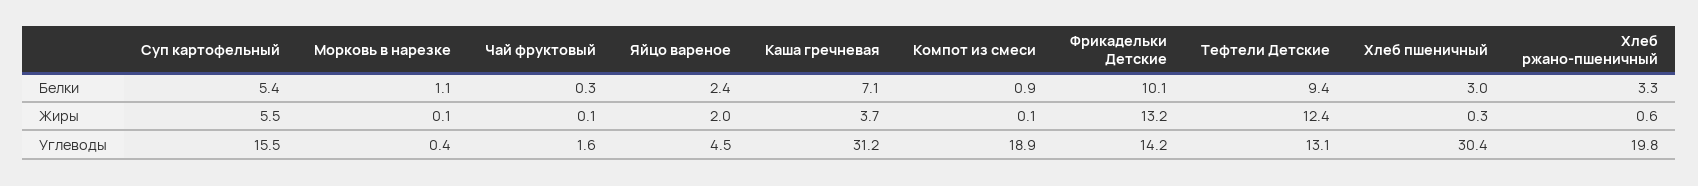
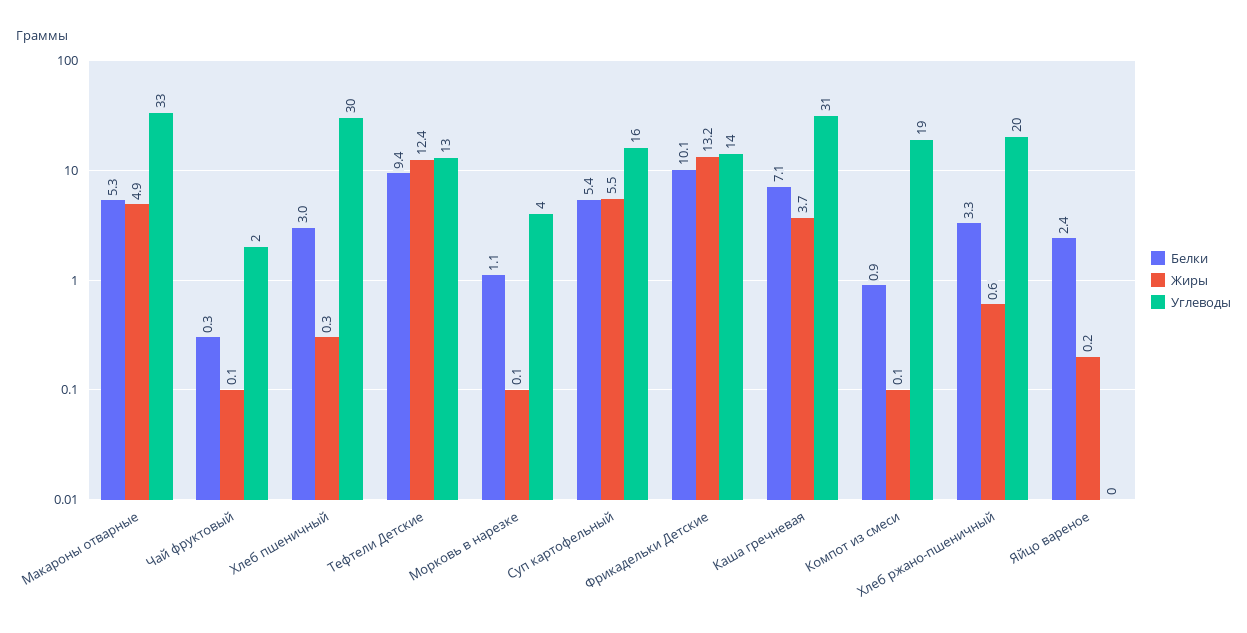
Жиры, Яйцо вареное: 2 -> 0.2
Углеводы, Морковь в нарезке: 0.4 -> 4
Углеводы, Яйцо вареное: 4.5 -> 0
Белки, Макароны отварные: none -> 5.3
Жиры, Макароны отварные: none -> 4.9
Углеводы, Макароны отварные: none -> 33

